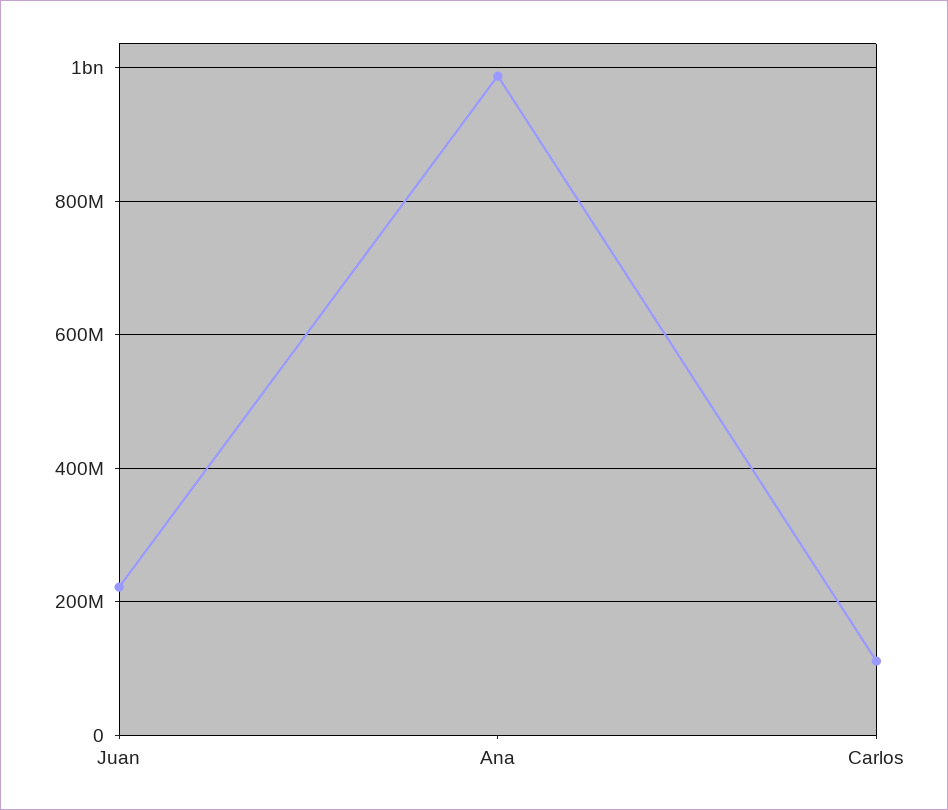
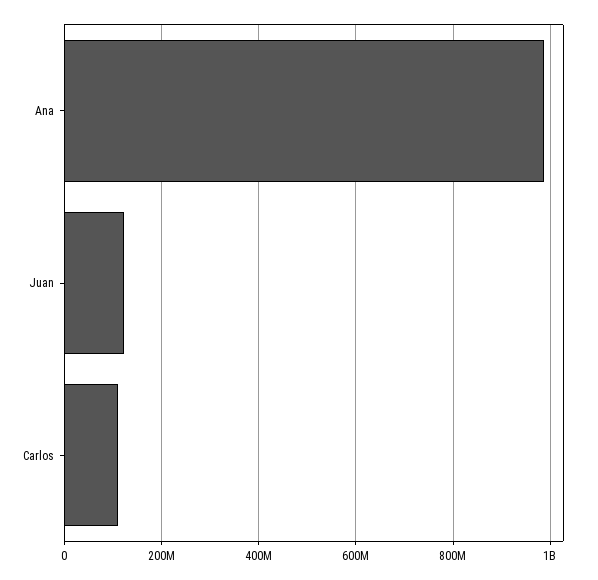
Juan: 220000000 -> 120000000

